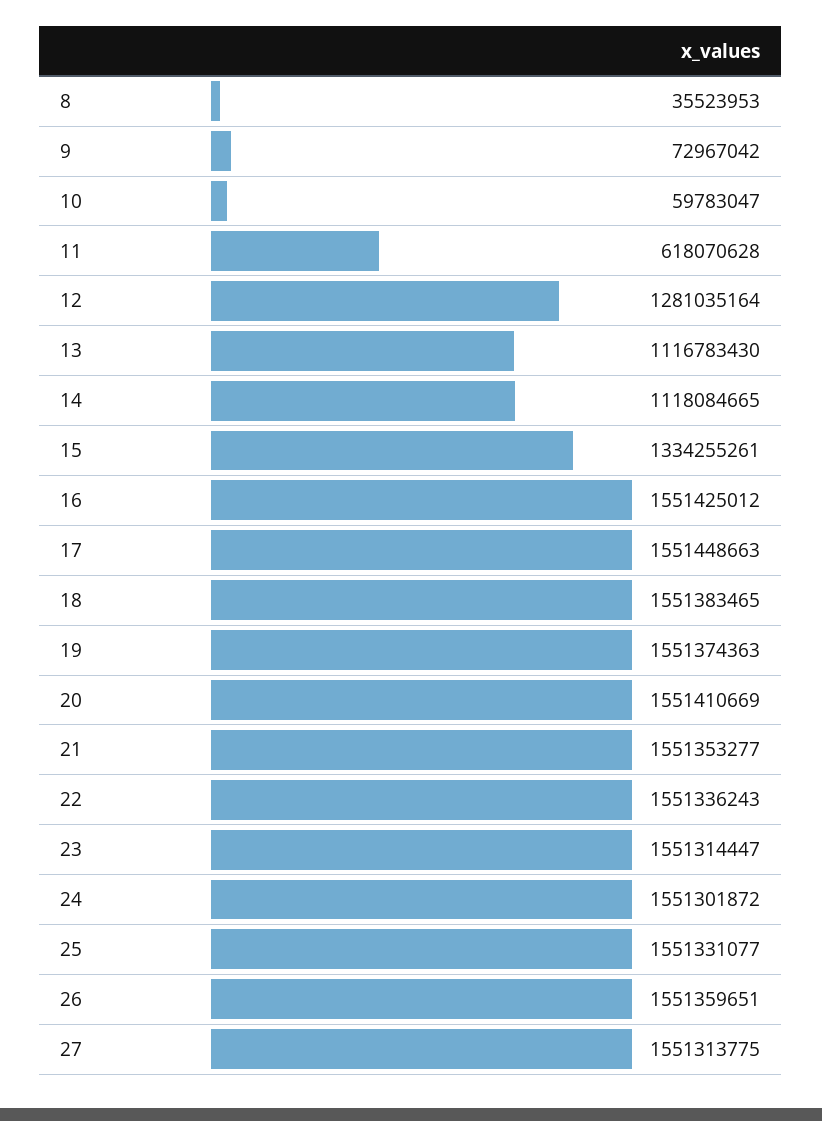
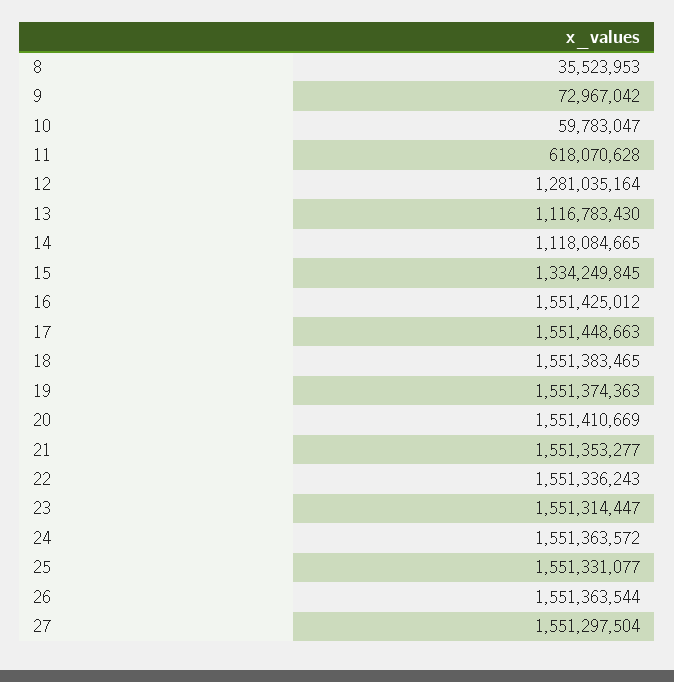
15: 1334255261 -> 1334249845
24: 1551301872 -> 1551363572
26: 1551359651 -> 1551363544
27: 1551313775 -> 1551297504

